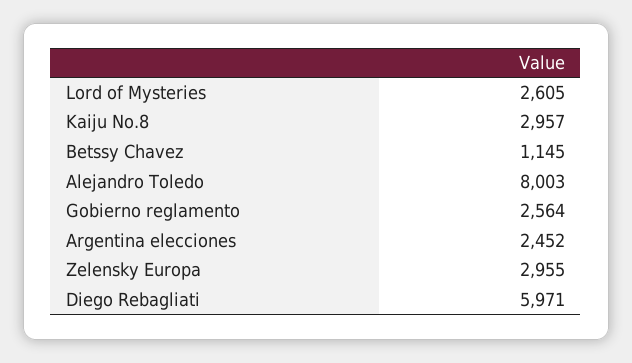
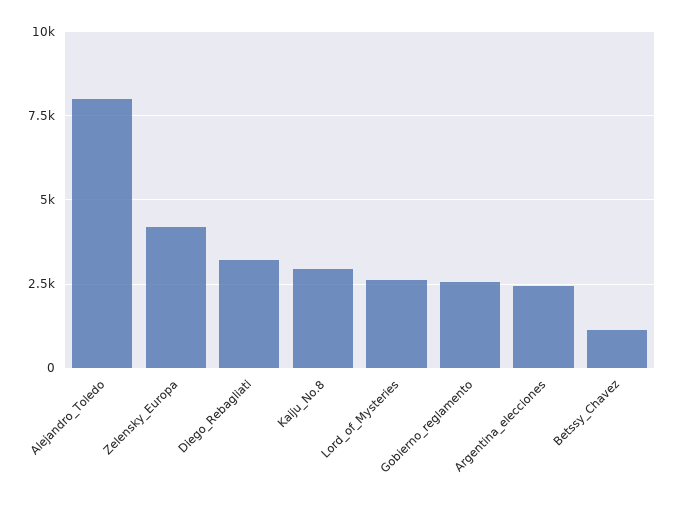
Zelensky Europa: 2955 -> 4250
Diego Rebagliati: 5971 -> 3250

